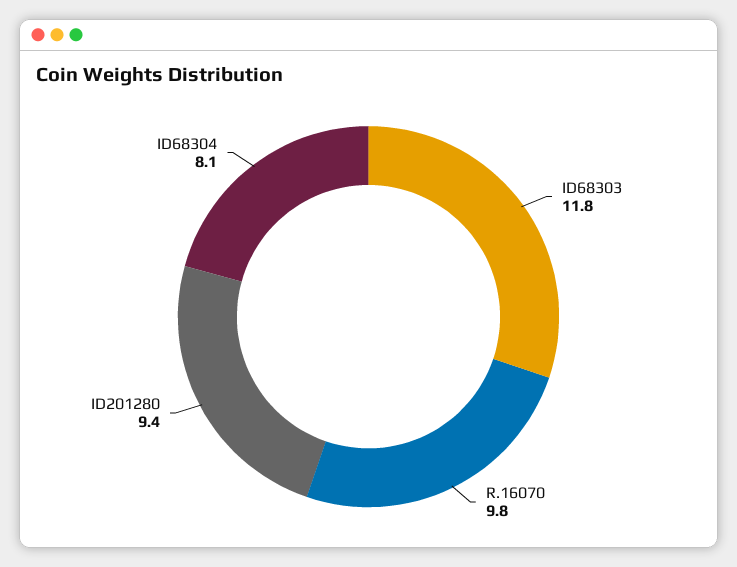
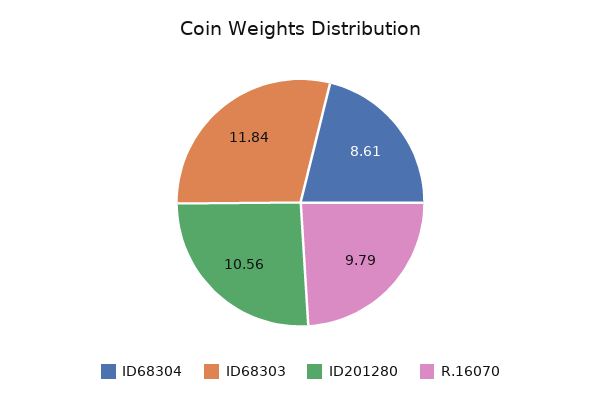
ID201280: 9.4 -> 10.56
ID68304: 8.1 -> 8.61

